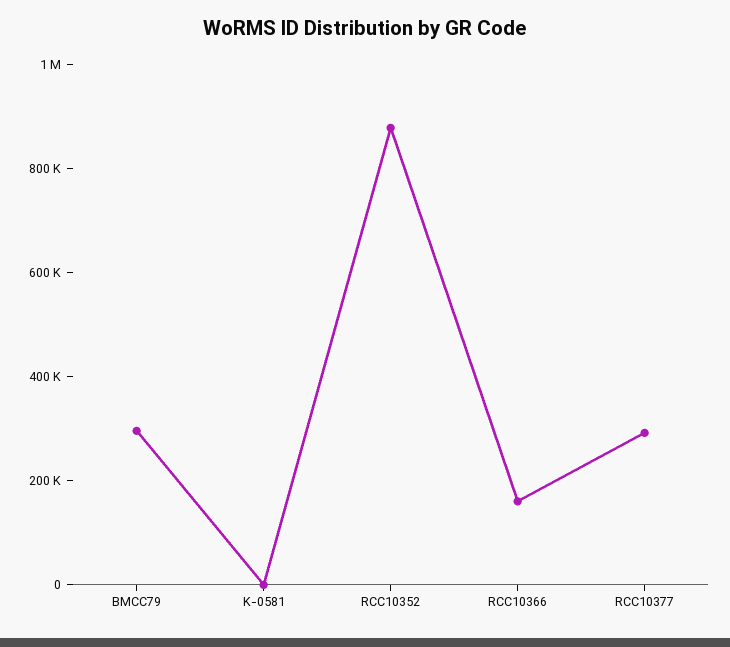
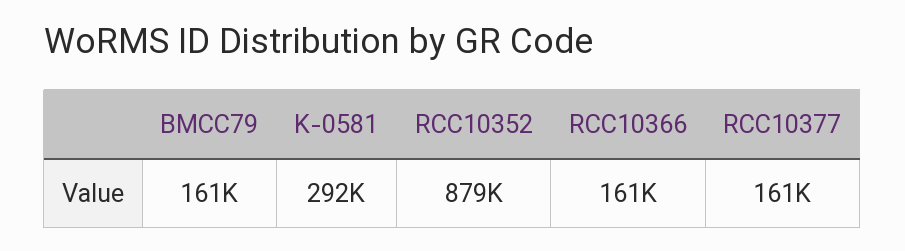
BMCC79: 300000 -> 161000
K-0581: 0 -> 292000
RCC10377: 300000 -> 161000

